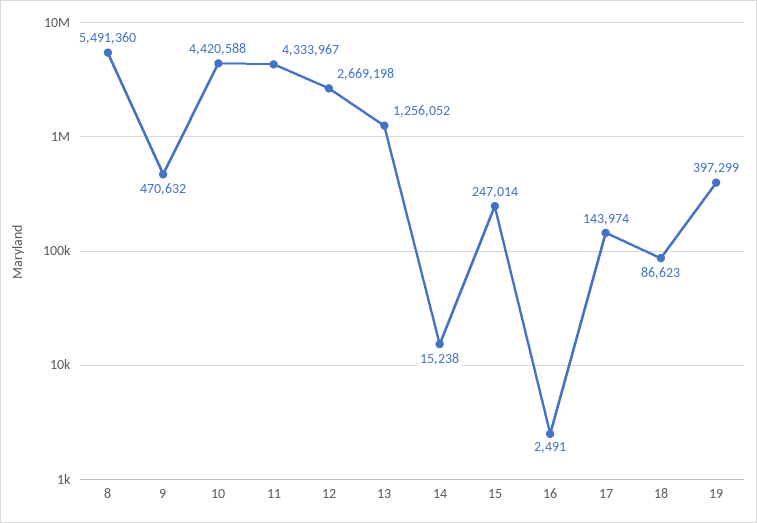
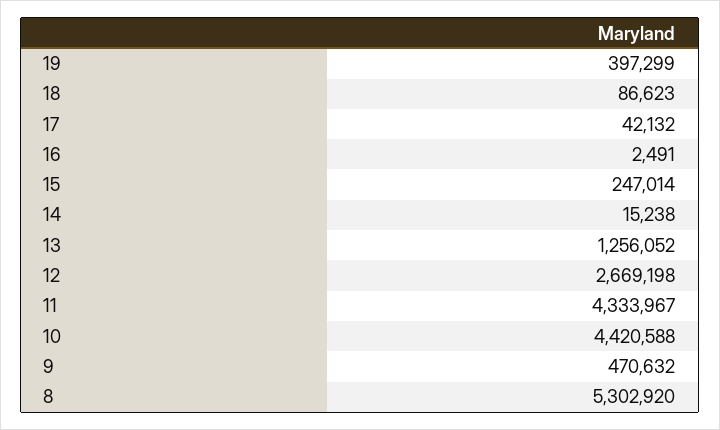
8: 5491360 -> 5302920
17: 143974 -> 42132

